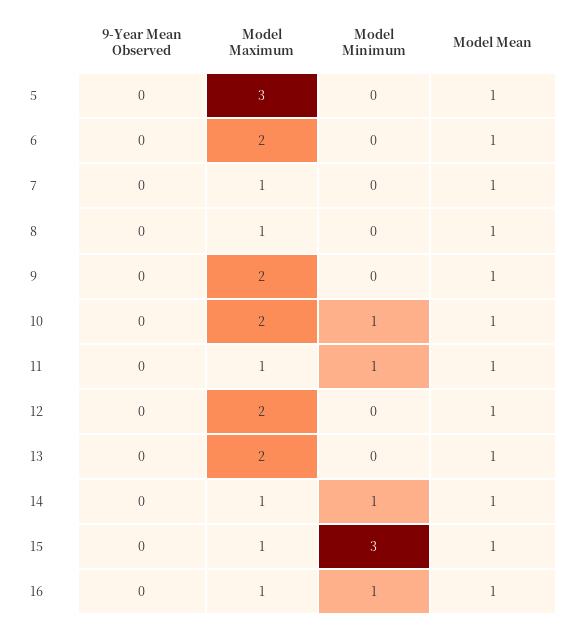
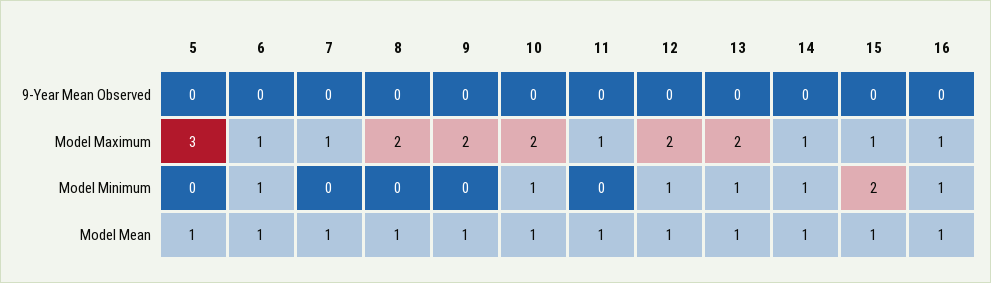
Model Maximum, 6: 2 -> 1
Model Minimum, 6: 0 -> 1
Model Maximum, 8: 1 -> 2
Model Minimum, 11: 1 -> 0
Model Minimum, 12: 0 -> 1
Model Minimum, 13: 0 -> 1
Model Minimum, 15: 3 -> 2

